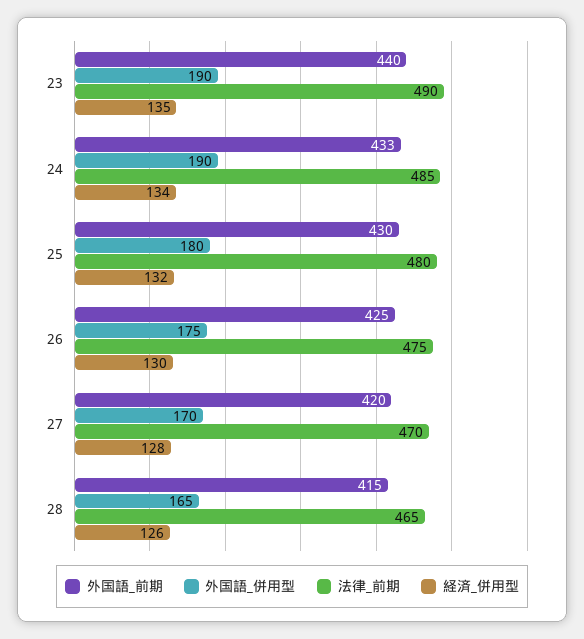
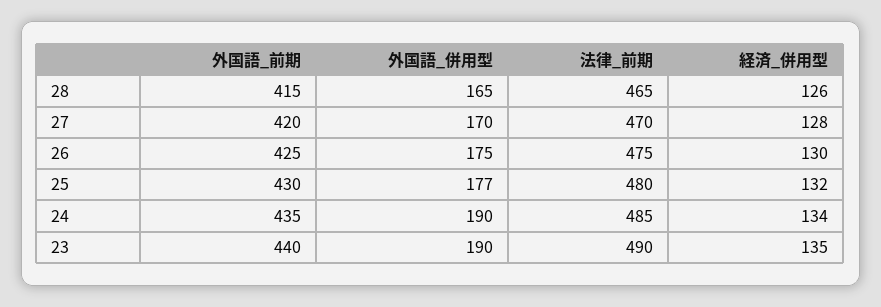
外国語_前期, 24: 433 -> 435
外国語_併用型, 25: 180 -> 177

